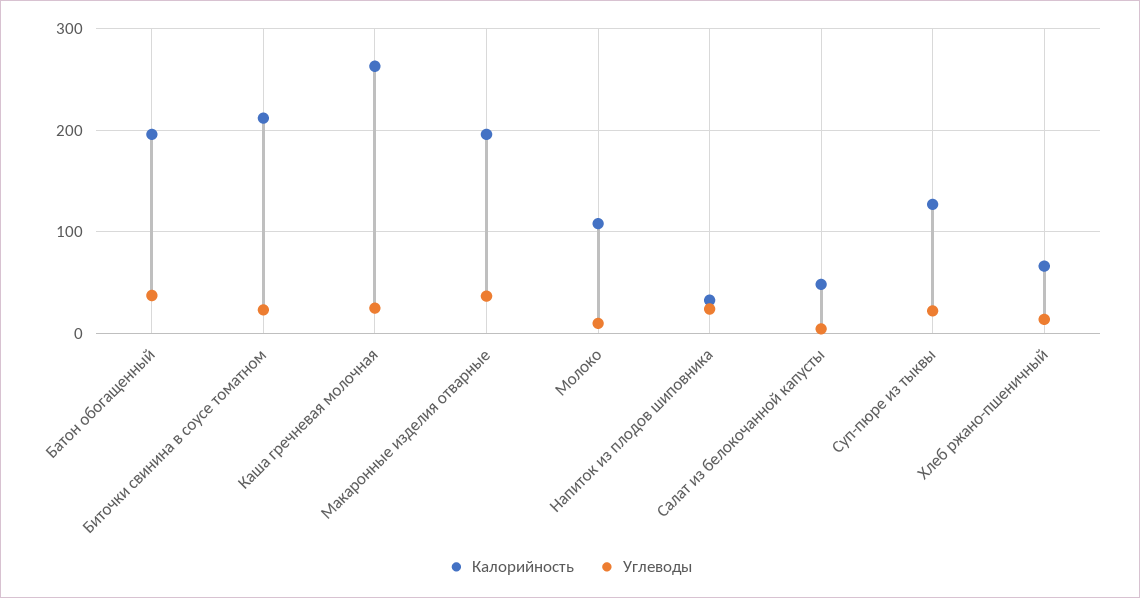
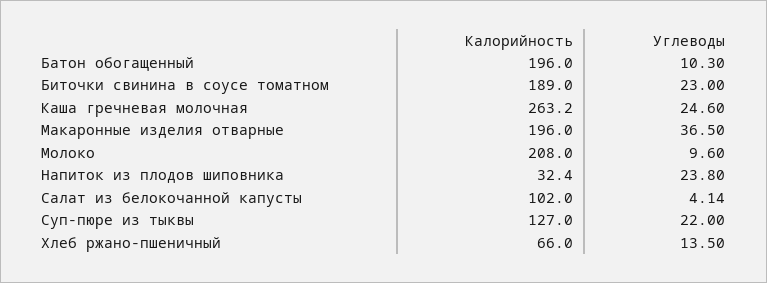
Углеводы, Батон обогащенный: 40 -> 10.3
Калорийность, Биточки свинина в соусе томатном: 210 -> 189
Калорийность, Молоко: 110 -> 208
Калорийность, Салат из белокочанной капусты: 50 -> 102

